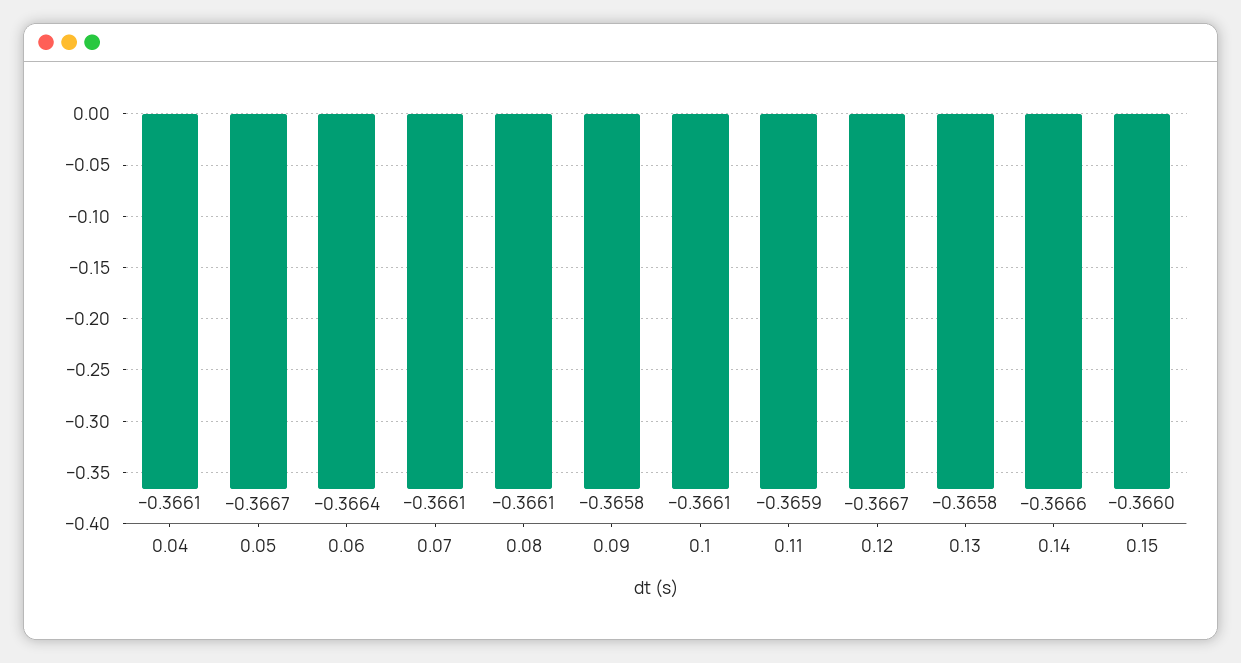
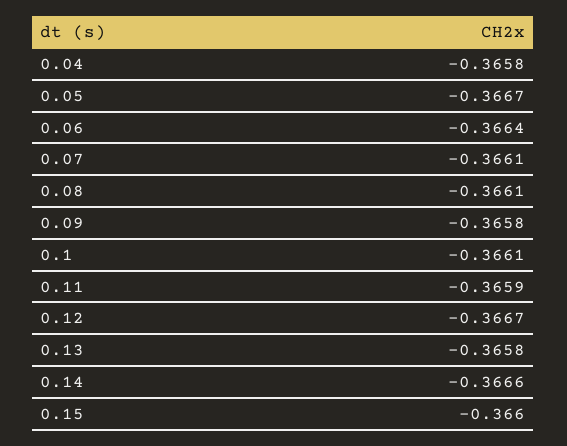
0.04: -0.3661 -> -0.3658

